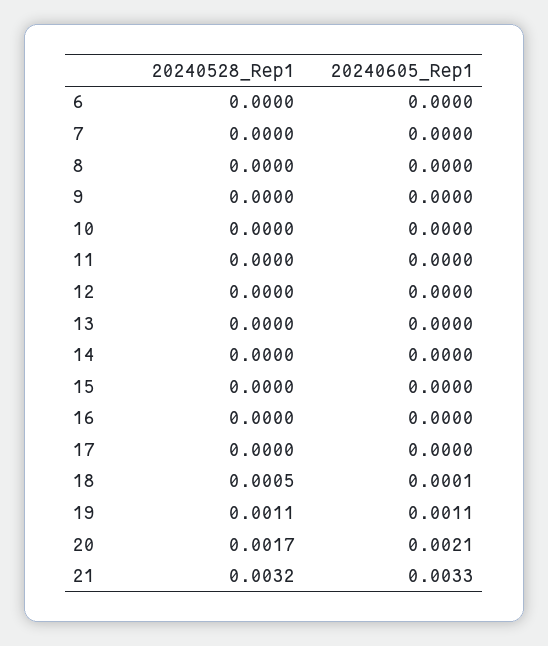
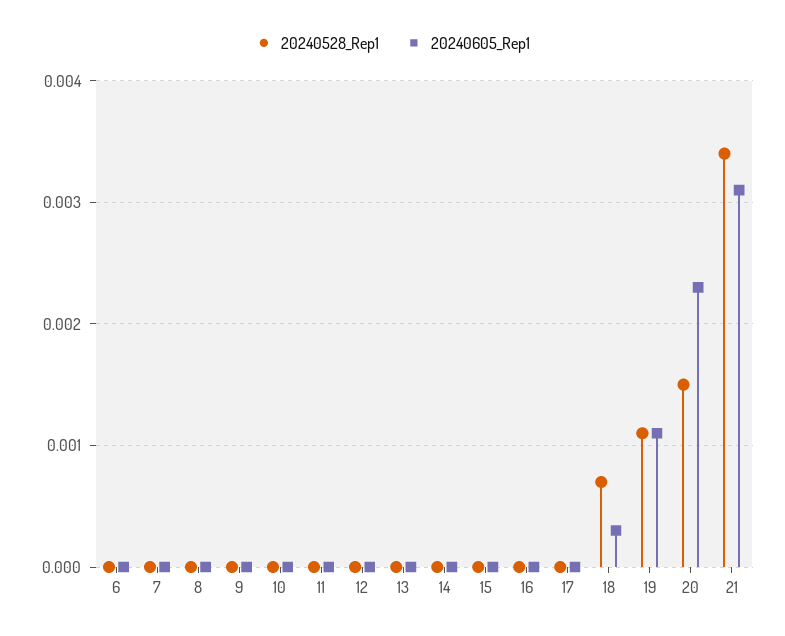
20240528_Rep1, 18: 0.0005 -> 0.0007
20240605_Rep1, 18: 0.0001 -> 0.0003
20240528_Rep1, 20: 0.0017 -> 0.0015
20240605_Rep1, 20: 0.0021 -> 0.0023
20240528_Rep1, 21: 0.0032 -> 0.0034
20240605_Rep1, 21: 0.0033 -> 0.0031

